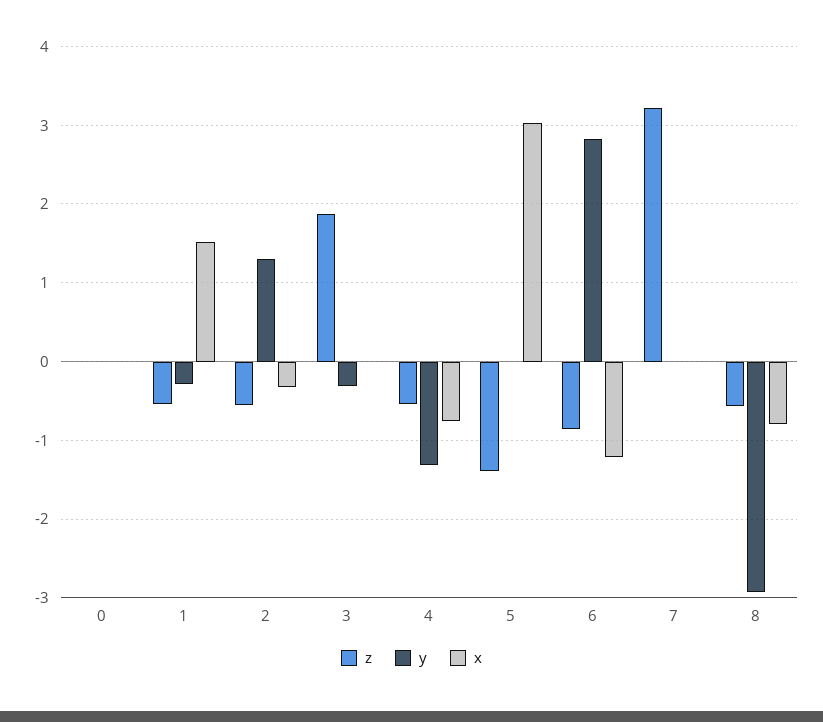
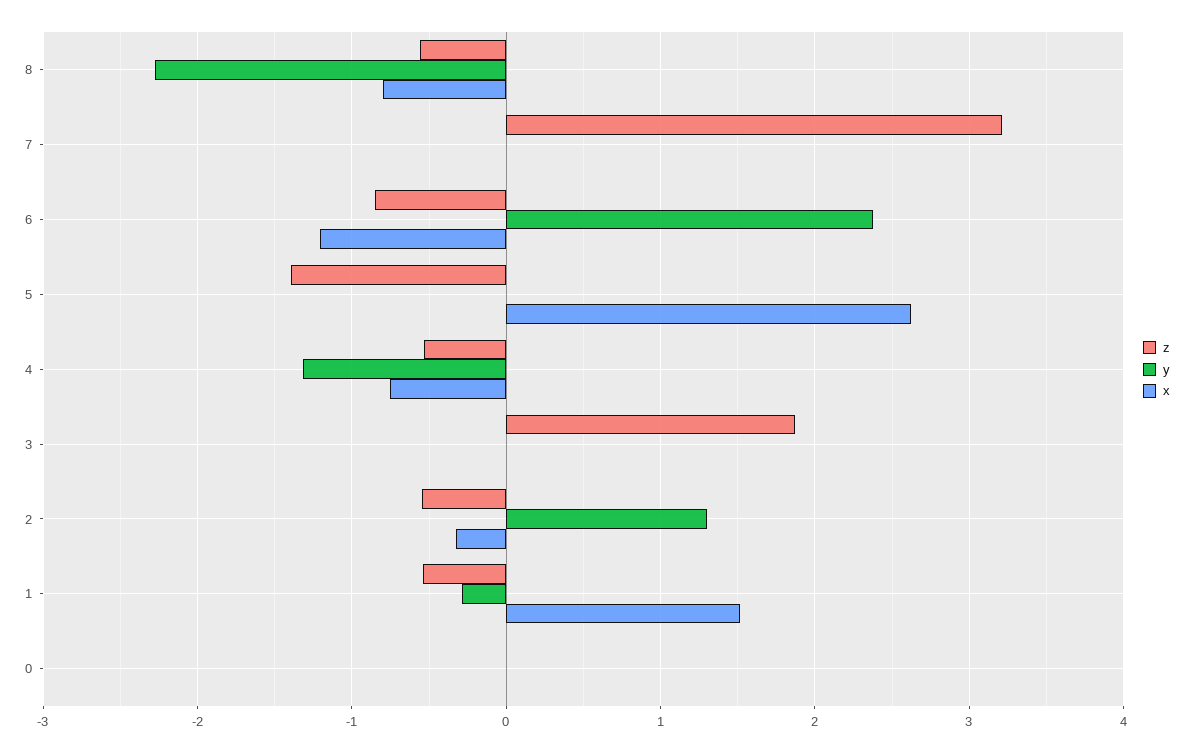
y, 3: -0.3 -> 0
x, 5: 3 -> 2.6
y, 6: 2.8 -> 2.4
y, 8: -2.9 -> -2.3

